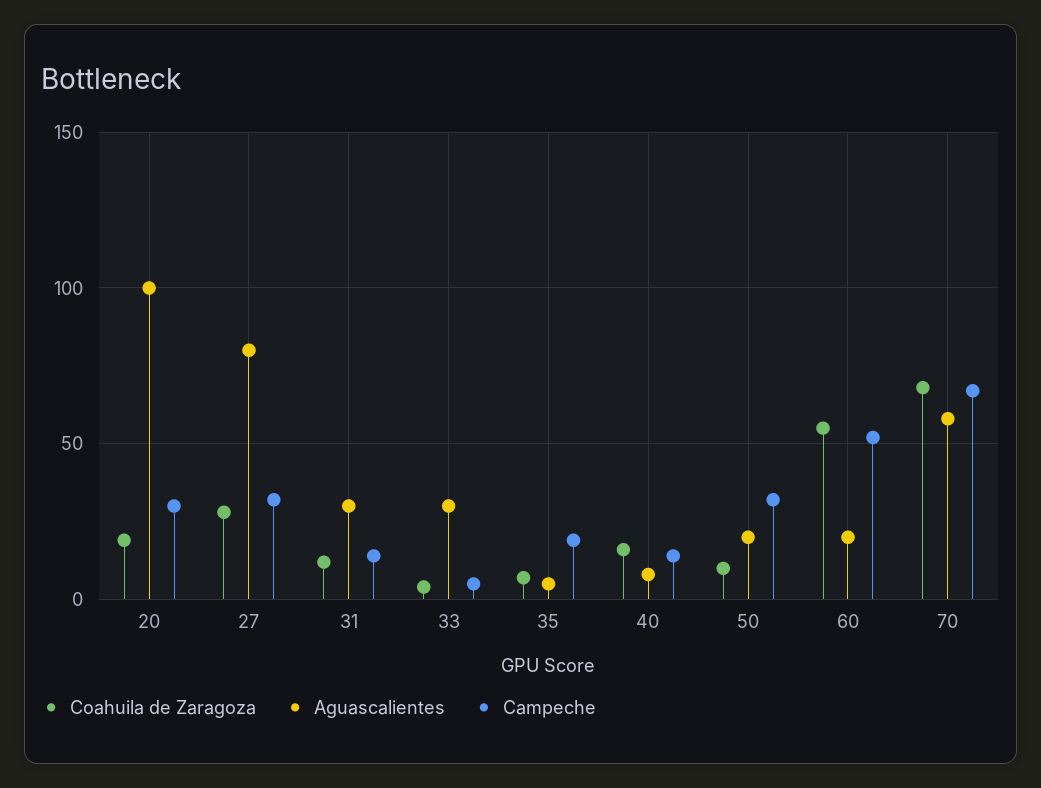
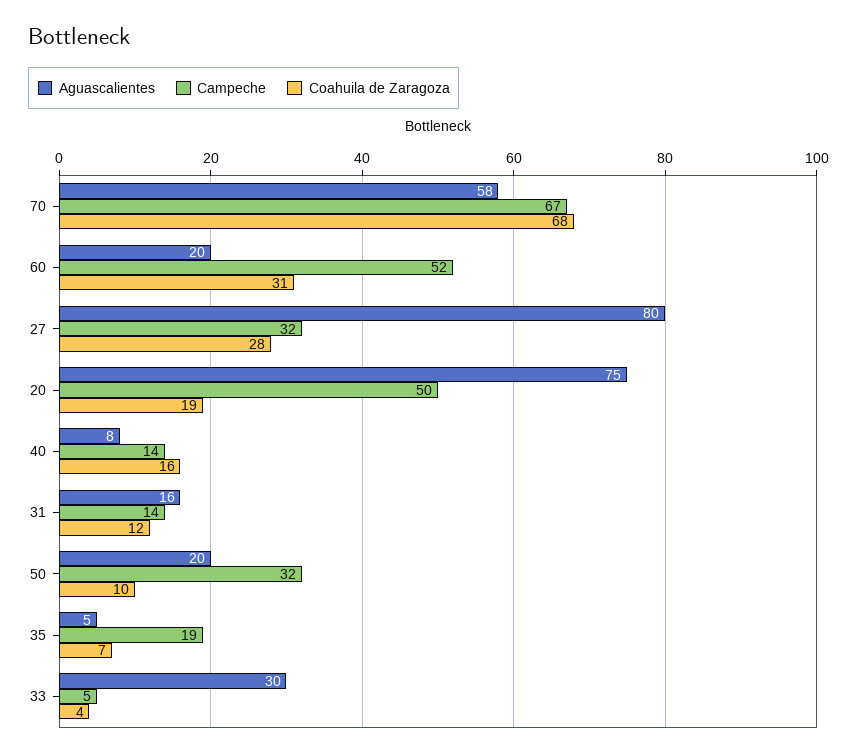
Aguascalientes, 20: 100 -> 75
Campeche, 20: 30 -> 50
Aguascalientes, 31: 30 -> 16
Coahuila de Zaragoza, 60: 55 -> 31

